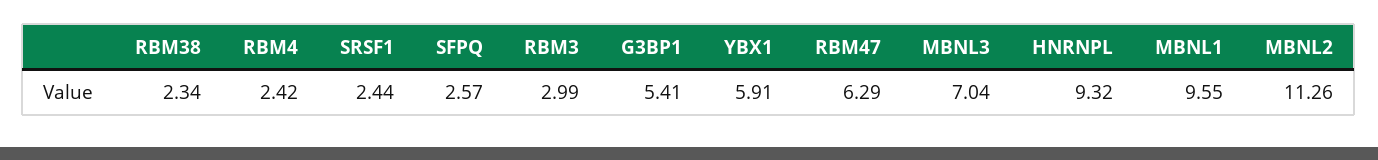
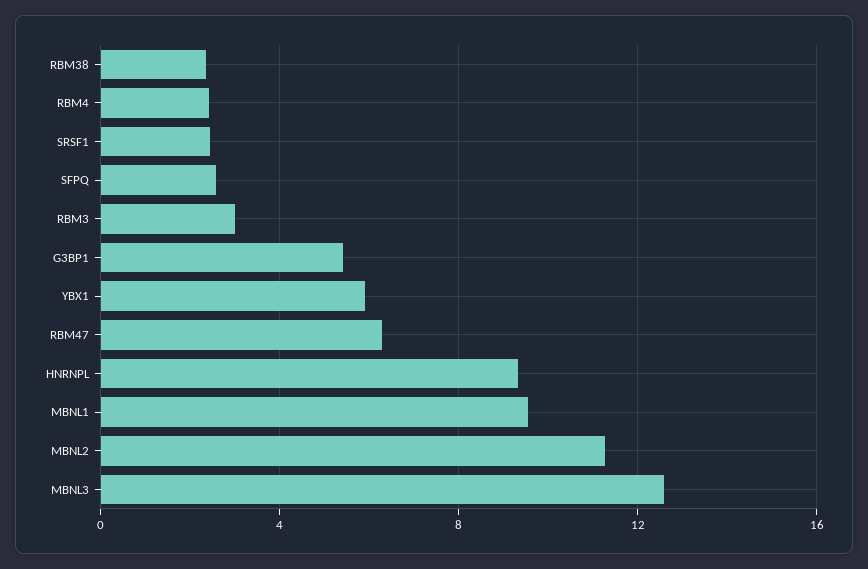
MBNL3: 7.04 -> 12.5

